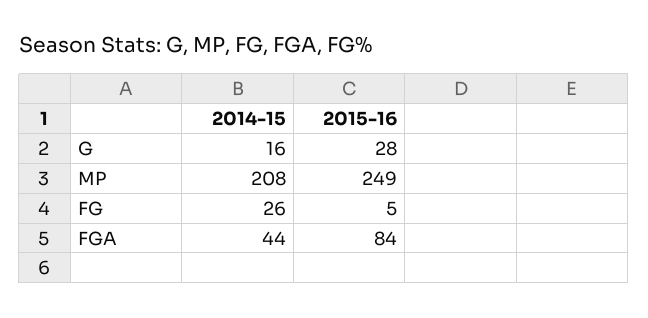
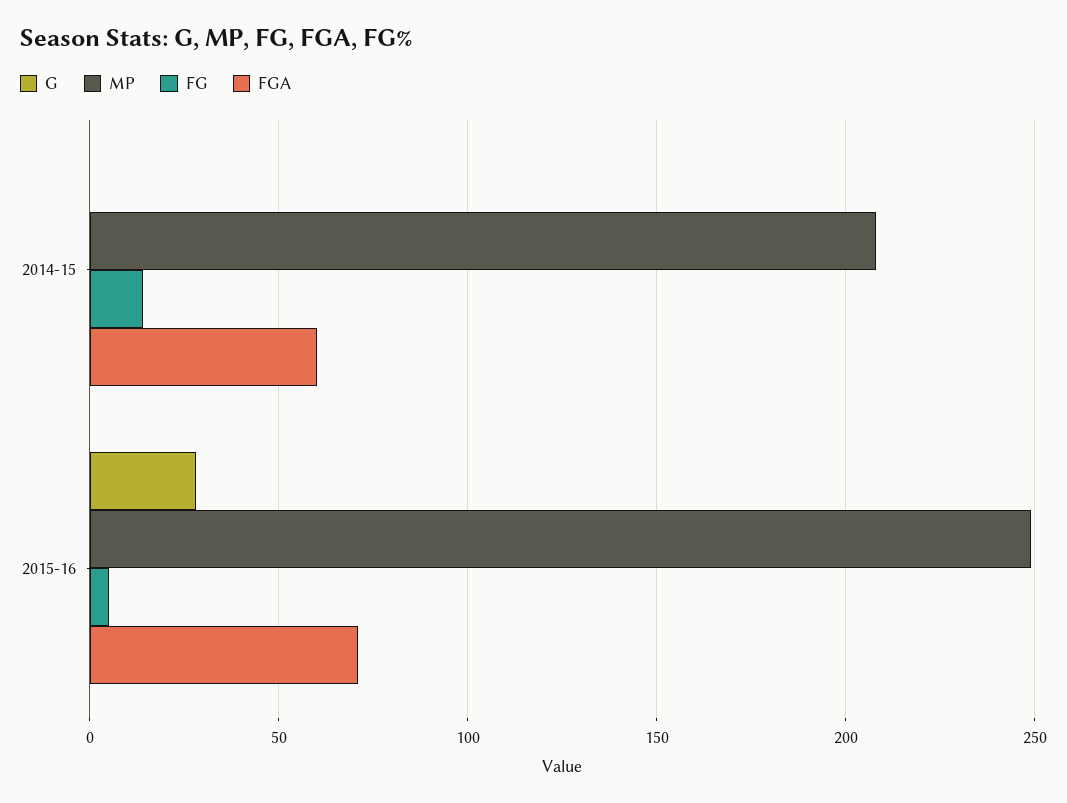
G, 2014-15: 16 -> 0
FG, 2014-15: 26 -> 15
FGA, 2014-15: 44 -> 60
FGA, 2015-16: 84 -> 70

